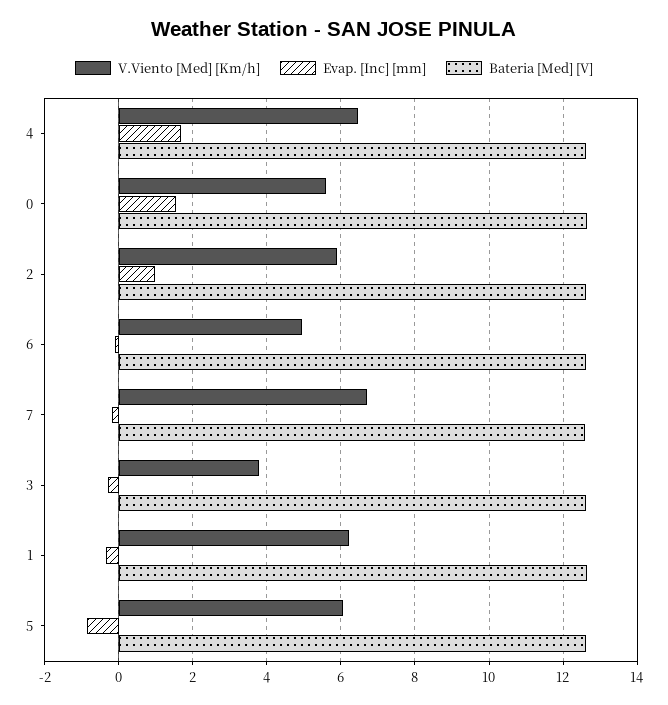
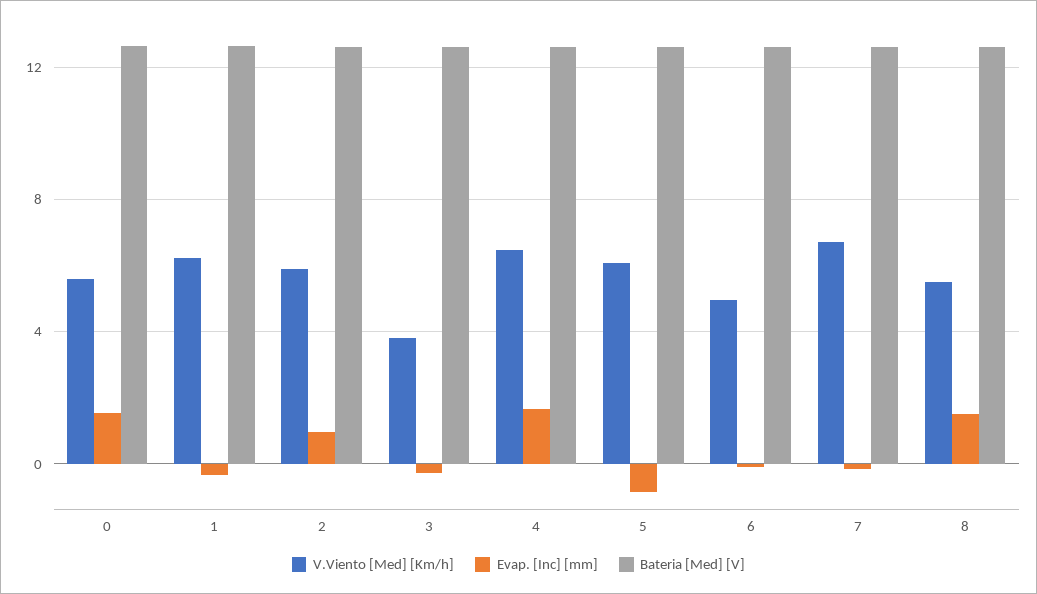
V.Viento [Med] [Km/h], 8: none -> 5.5
Evap. [Inc] [mm], 8: none -> 1.5
Bateria [Med] [V], 8: none -> 12.5

